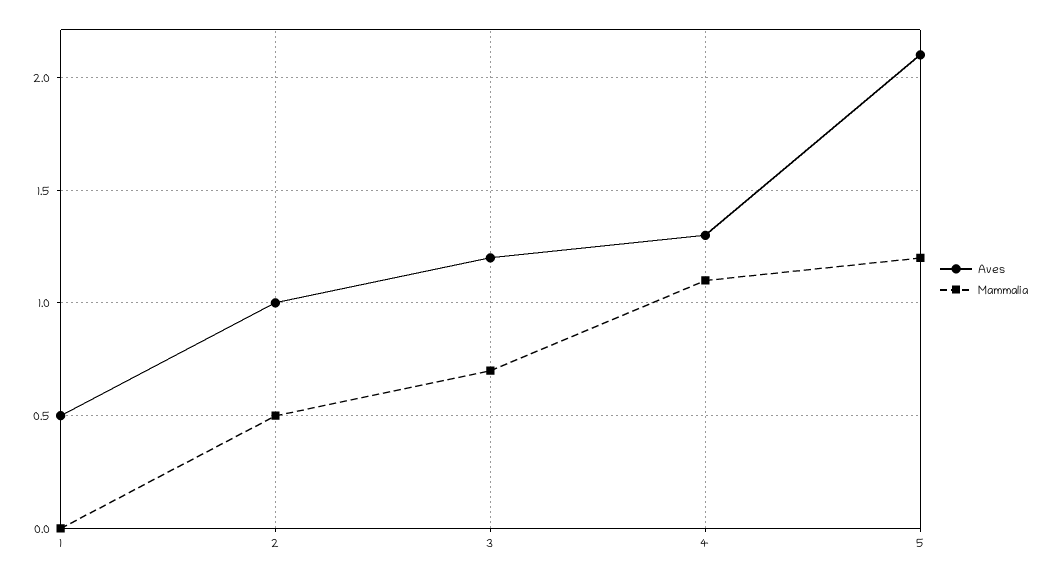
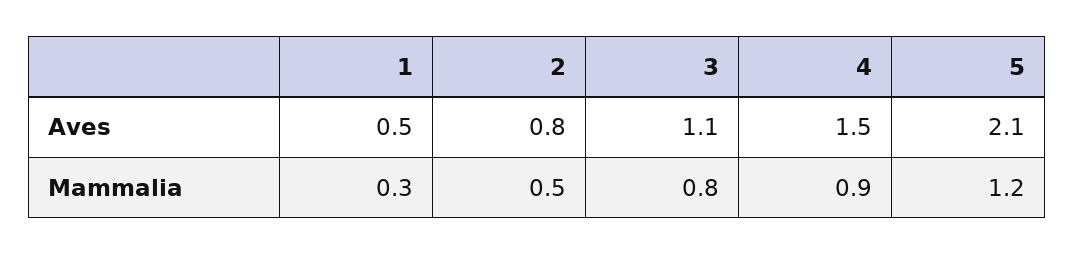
Mammalia, 1: 0 -> 0.3
Aves, 2: 1 -> 0.8
Aves, 3: 1.2 -> 1.1
Mammalia, 3: 0.7 -> 0.8
Aves, 4: 1.3 -> 1.5
Mammalia, 4: 1.1 -> 0.9

